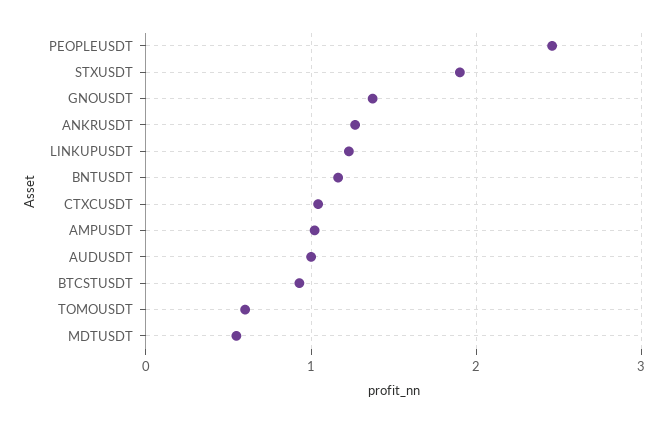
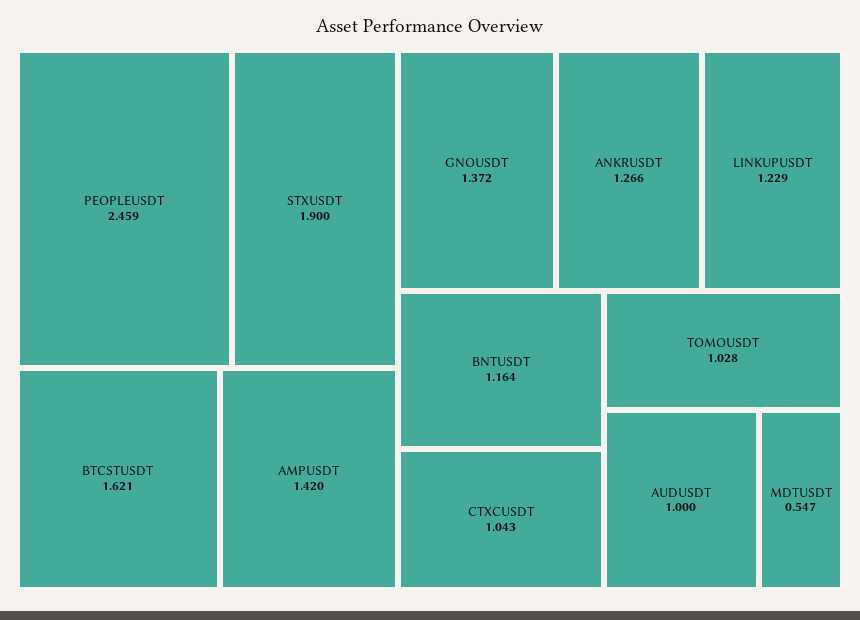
AMPUSDT: 1 -> 1.42
BTCSTUSDT: 0.9 -> 1.621
TOMOUSDT: 0.6 -> 1.028

